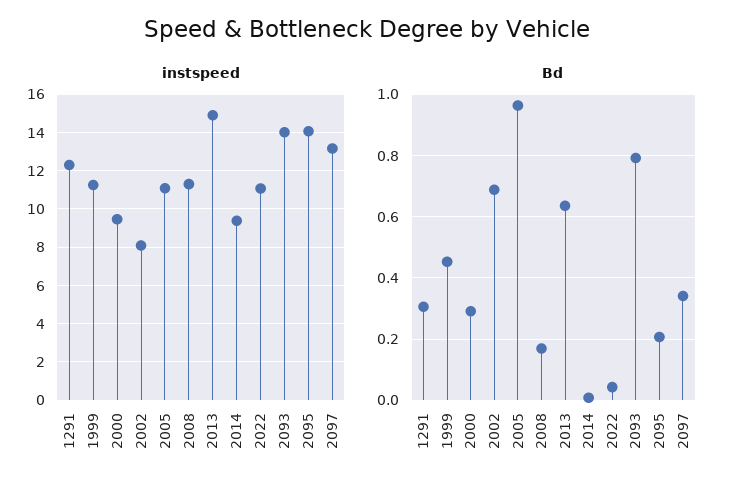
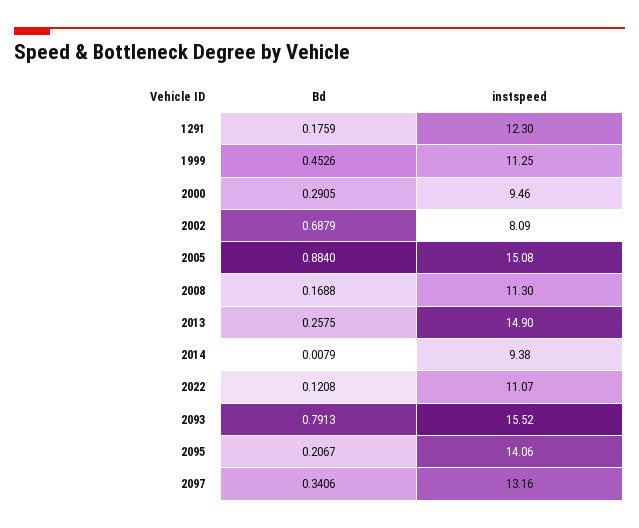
instspeed, 2005: 11 -> 15.08
instspeed, 2093: 14 -> 15.52
Bd, 1291: 0.3 -> 0.1759
Bd, 2005: 0.96 -> 0.884
Bd, 2013: 0.64 -> 0.2575
Bd, 2022: 0.04 -> 0.1208

